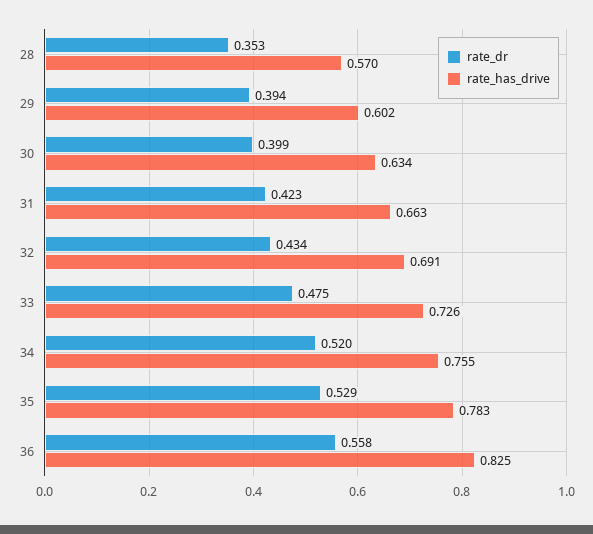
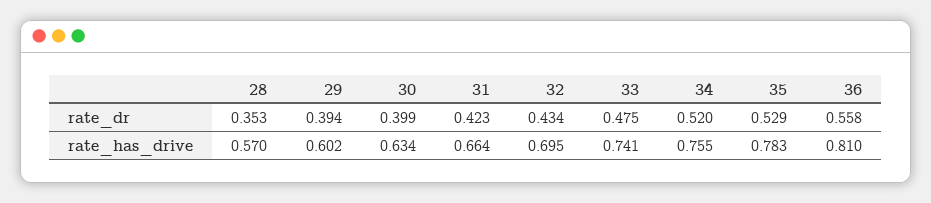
rate_has_drive, 31: 0.663 -> 0.664
rate_has_drive, 32: 0.691 -> 0.695
rate_has_drive, 33: 0.726 -> 0.741
rate_has_drive, 36: 0.825 -> 0.81

